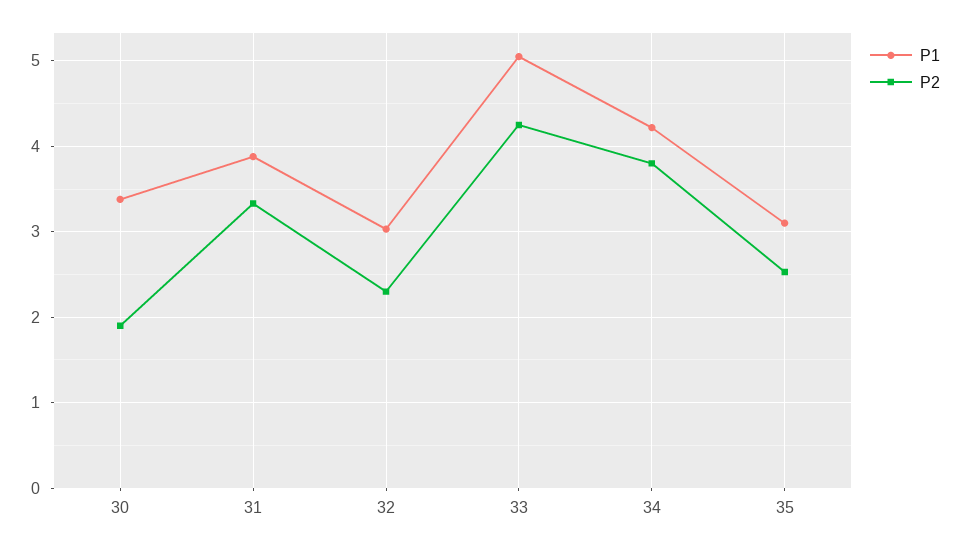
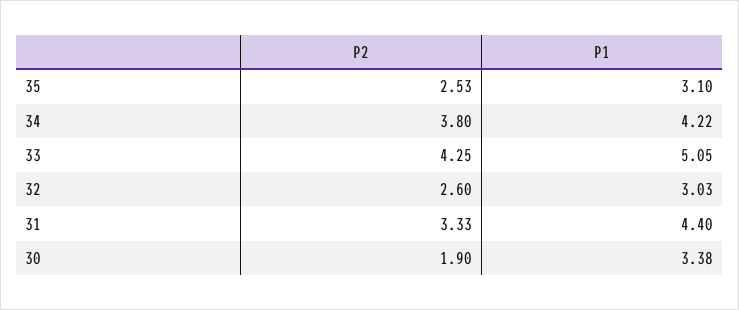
P1, 31: 3.9 -> 4.4
P2, 32: 2.3 -> 2.6

